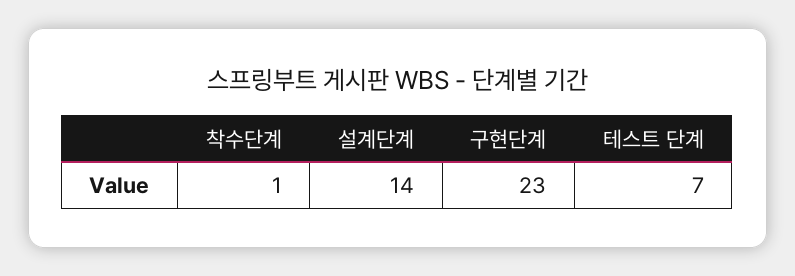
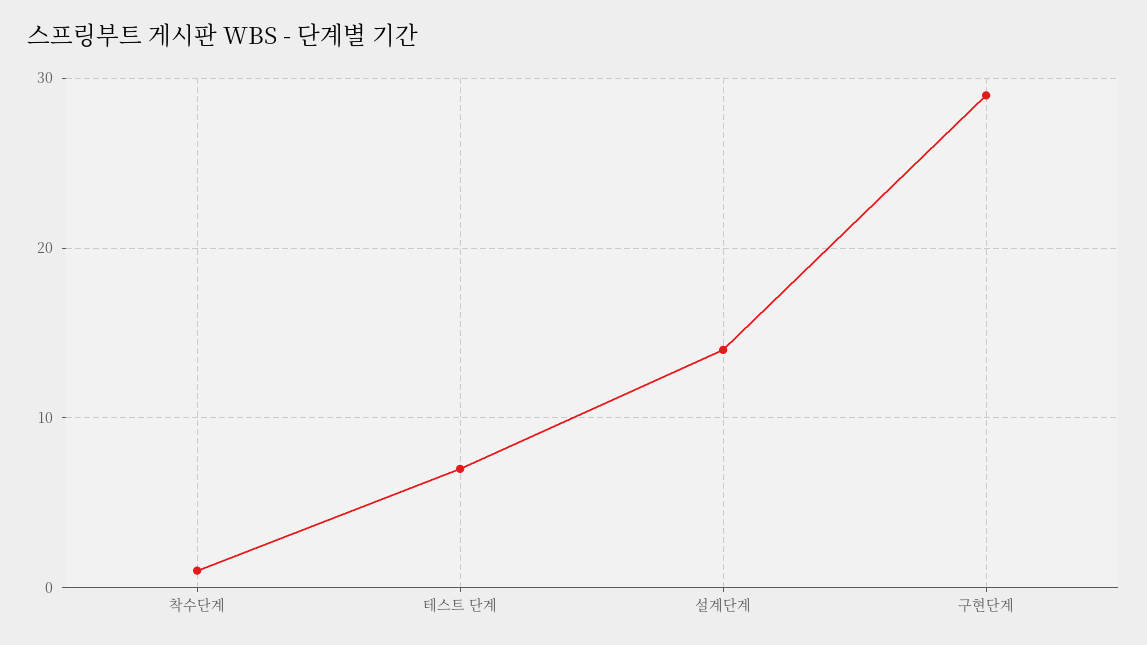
구현단계: 23 -> 29

